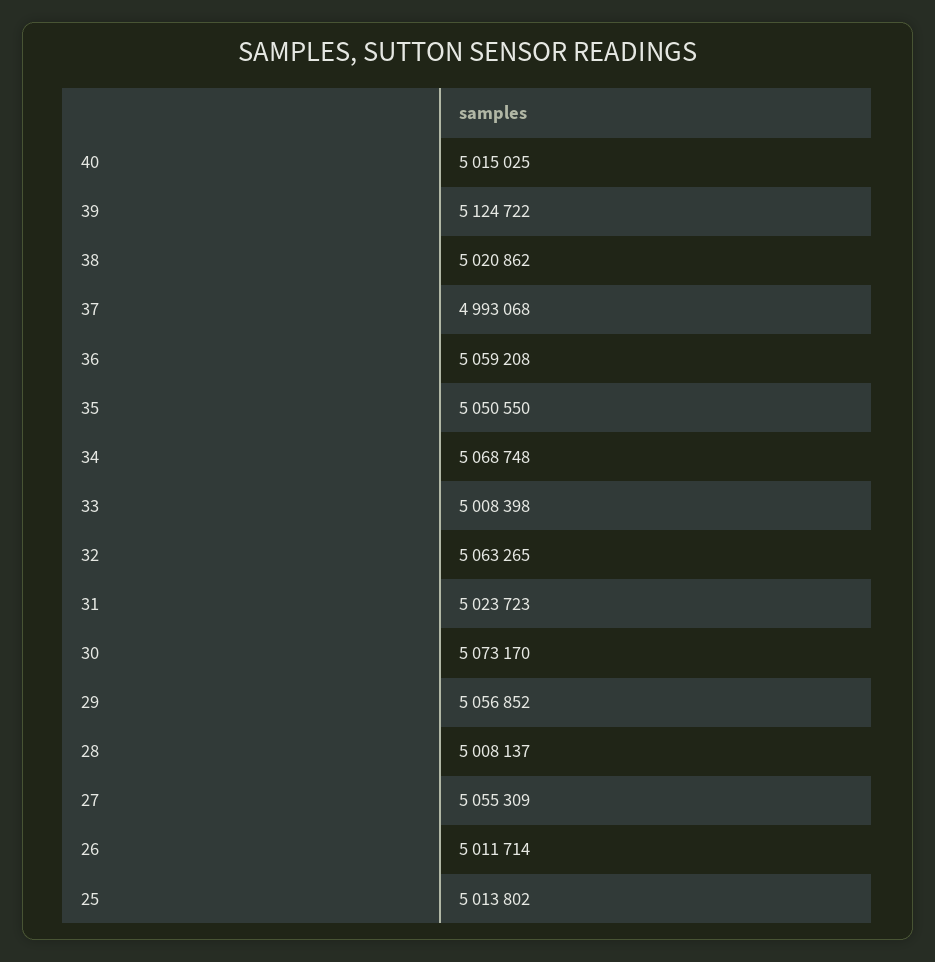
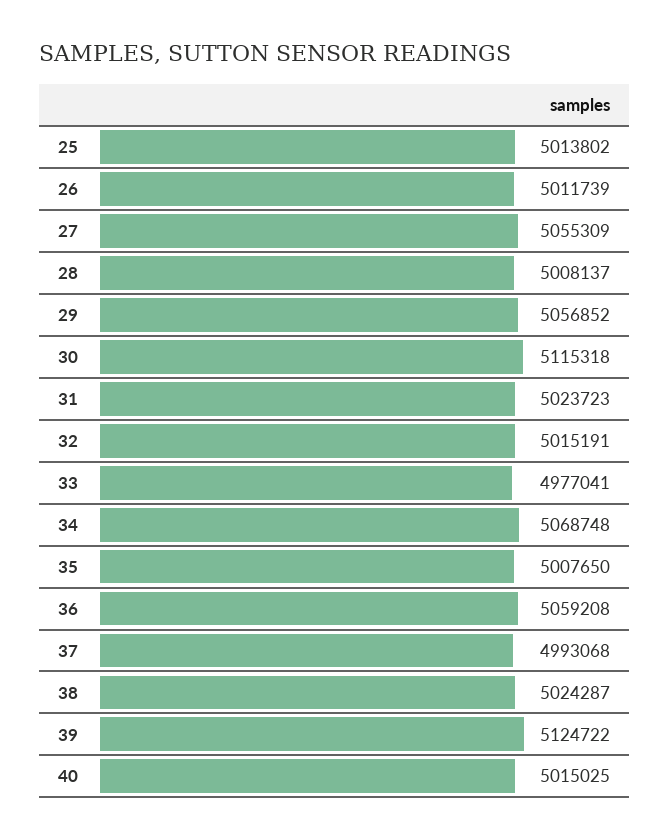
38: 5020862 -> 5024287
35: 5050550 -> 5007650
33: 5008398 -> 4977041
32: 5063265 -> 5015191
30: 5073170 -> 5115318
26: 5011714 -> 5011739

